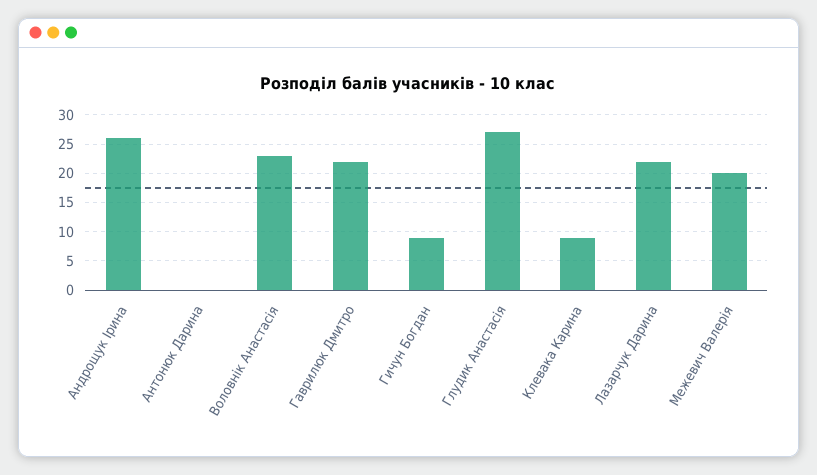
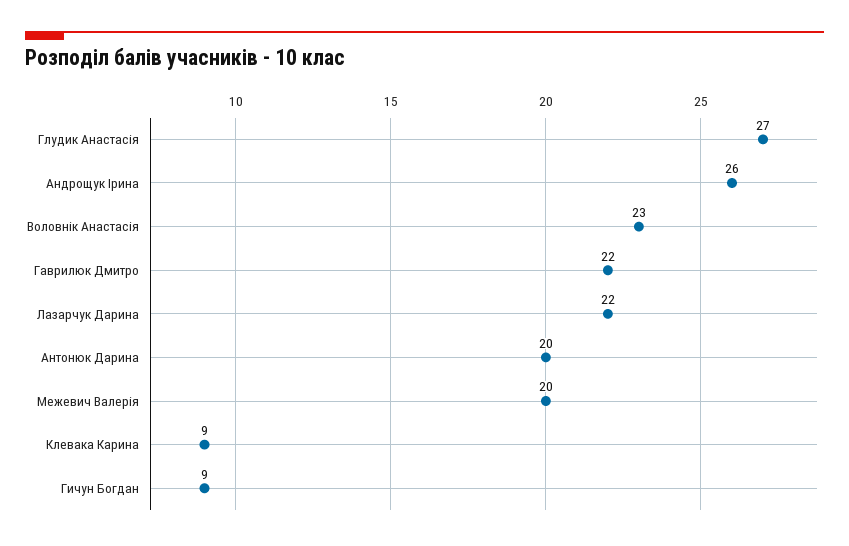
Антонюк Дарина: 0 -> 20

